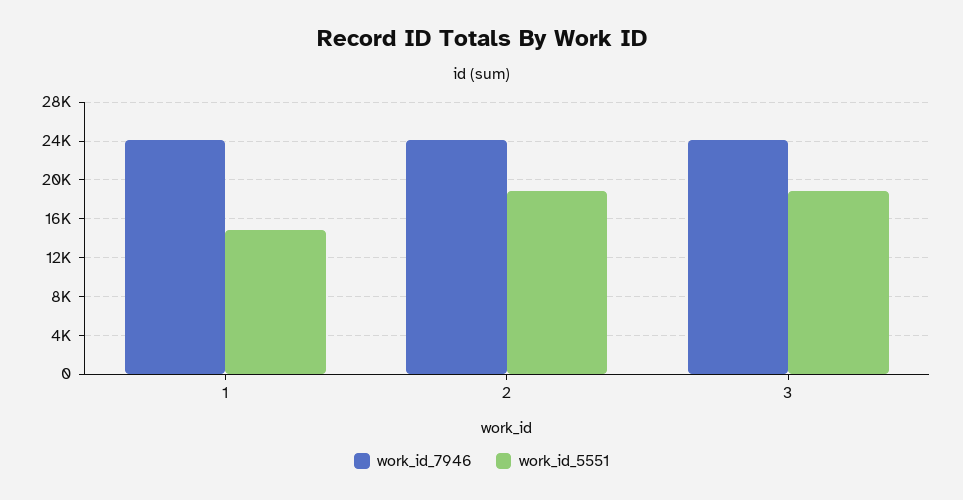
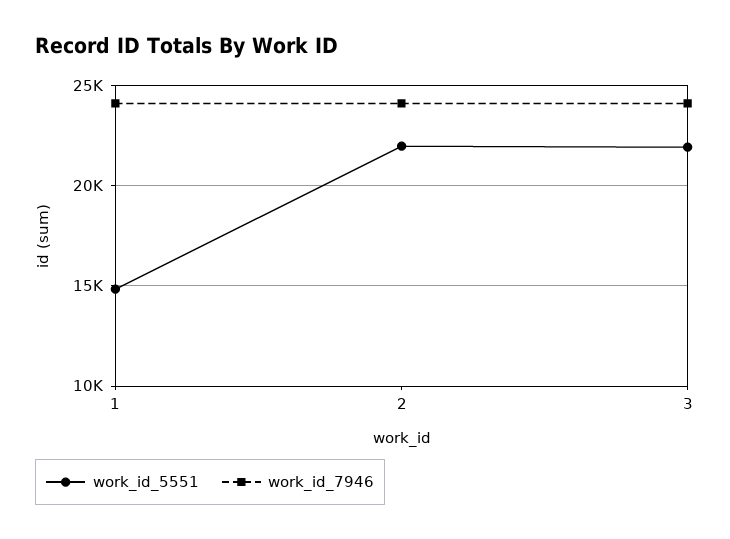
work_id_5551, 2: 19000 -> 22000
work_id_5551, 3: 19000 -> 22000

